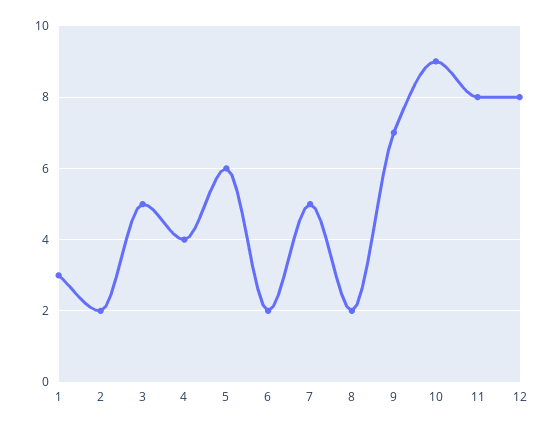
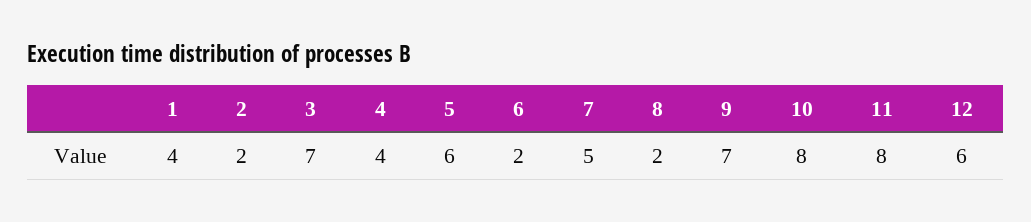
1: 3 -> 4
3: 5 -> 7
10: 9 -> 8
12: 8 -> 6

